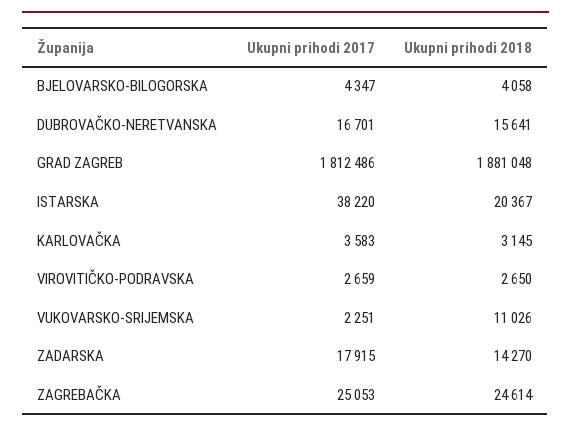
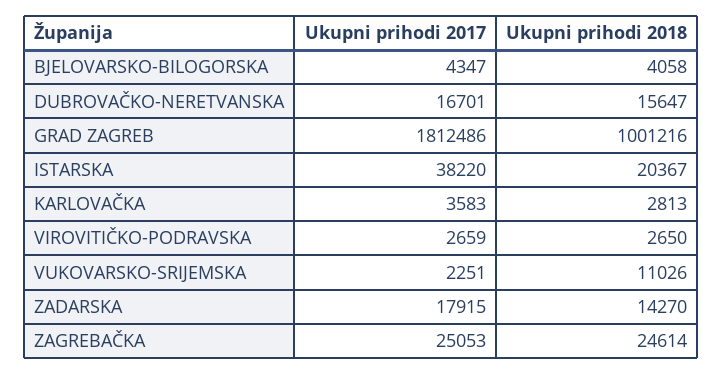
Ukupni prihodi 2018, DUBROVAČKO-NERETVANSKA: 15641 -> 15647
Ukupni prihodi 2018, GRAD ZAGREB: 1881048 -> 1001216
Ukupni prihodi 2018, KARLOVAČKA: 3145 -> 2813

